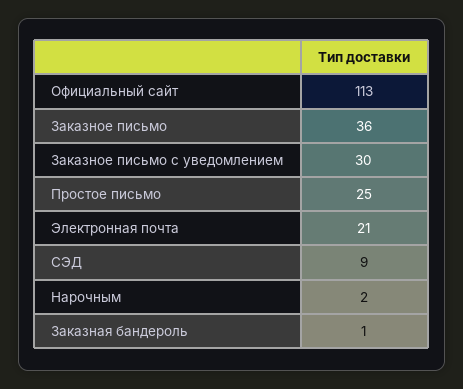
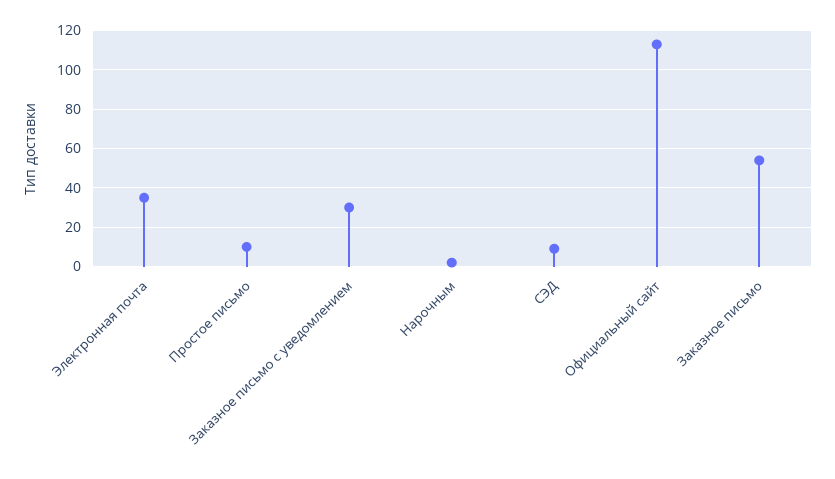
Заказное письмо: 36 -> 55
Простое письмо: 25 -> 10
Электронная почта: 21 -> 35
Заказная бандероль: 1 -> none

